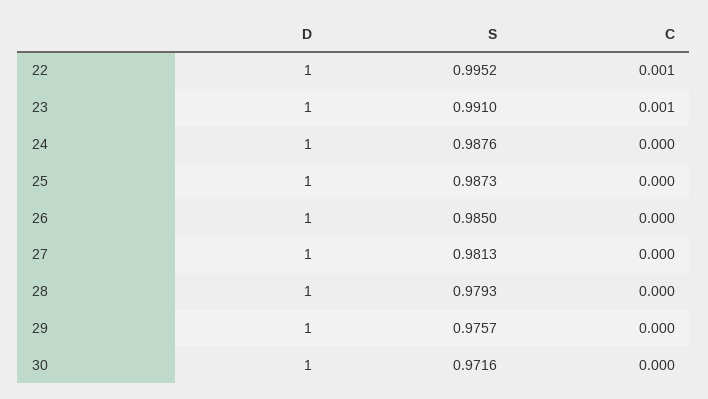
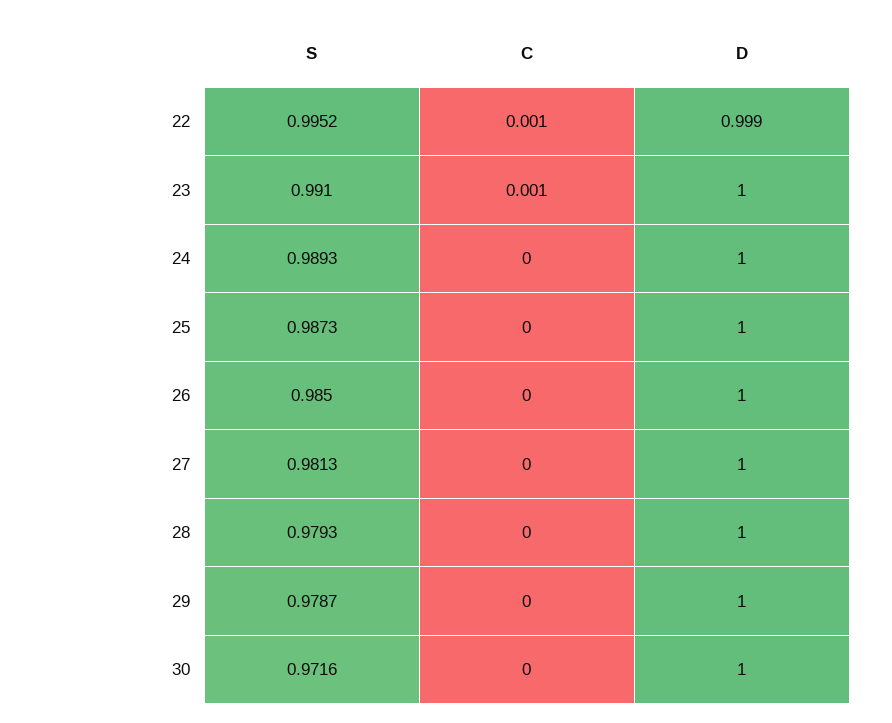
D, 22: 1 -> 0.999
S, 24: 0.9876 -> 0.9893
S, 29: 0.9757 -> 0.9787

